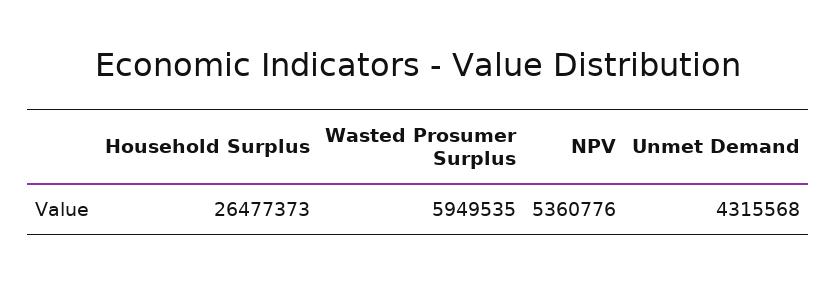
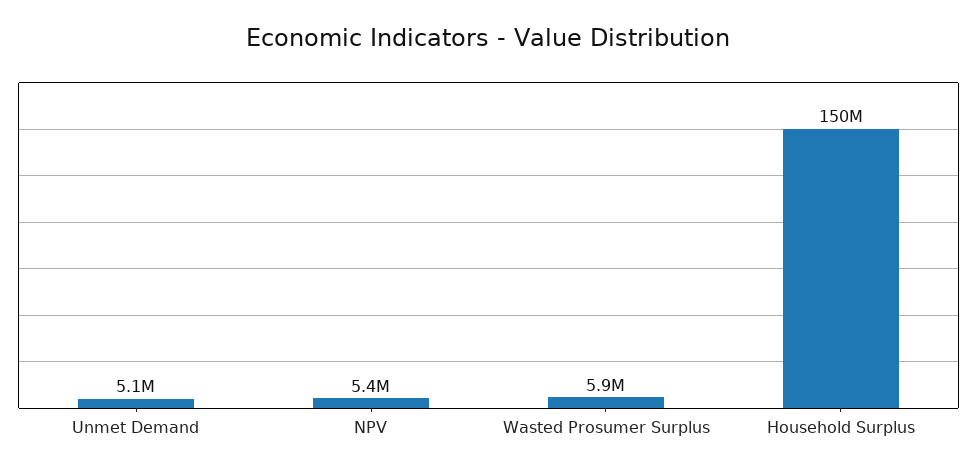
Household Surplus: 26477373 -> 150000000
Unmet Demand: 4315568 -> 5100000

